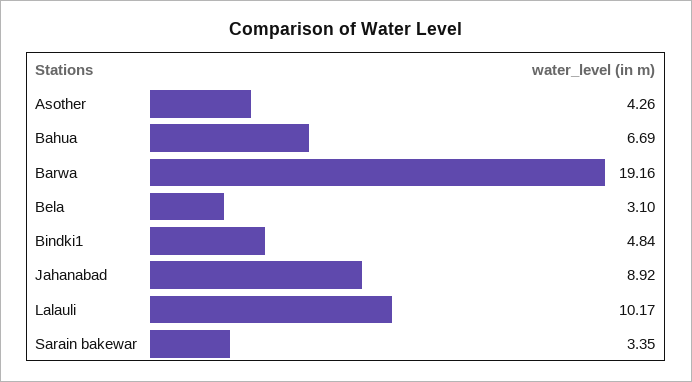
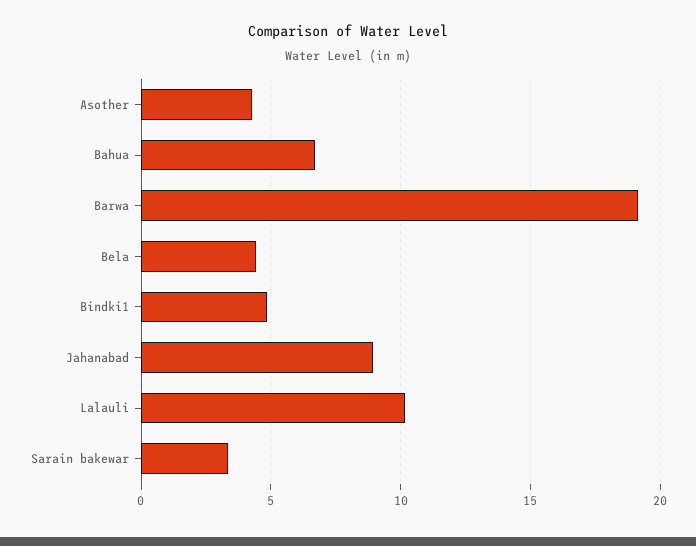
Bela: 3.1 -> 4.5

